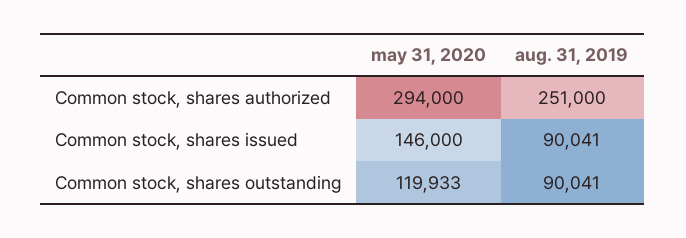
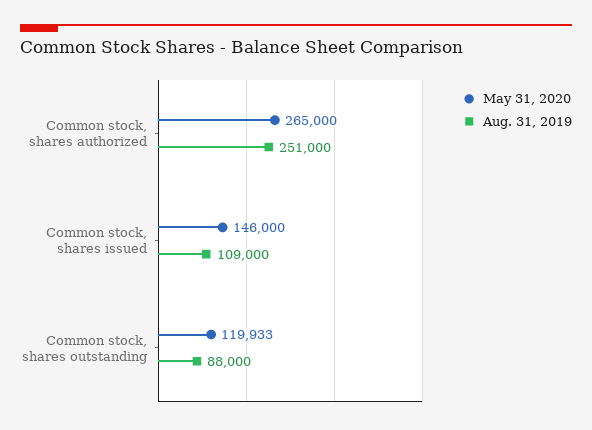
may 31, 2020, Common stock, shares authorized: 294000 -> 265000
aug. 31, 2019, Common stock, shares issued: 90041 -> 109000
aug. 31, 2019, Common stock, shares outstanding: 90041 -> 88000

